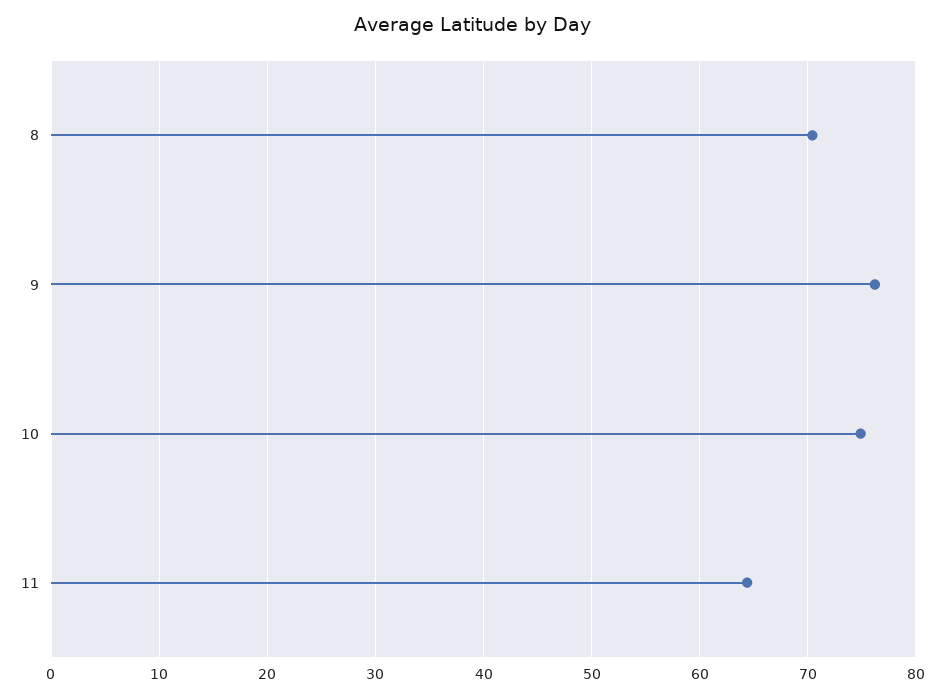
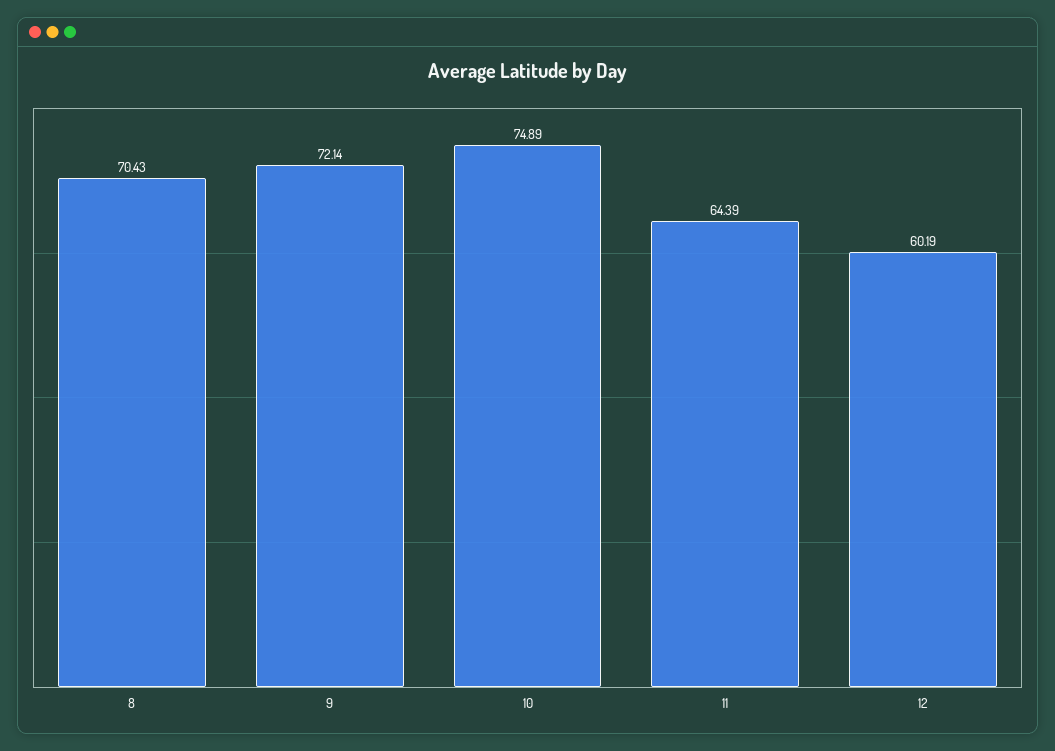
9: 76 -> 72.14
12: none -> 60.19

